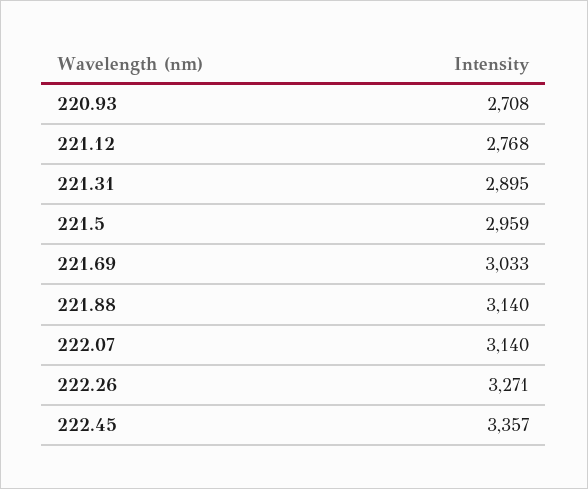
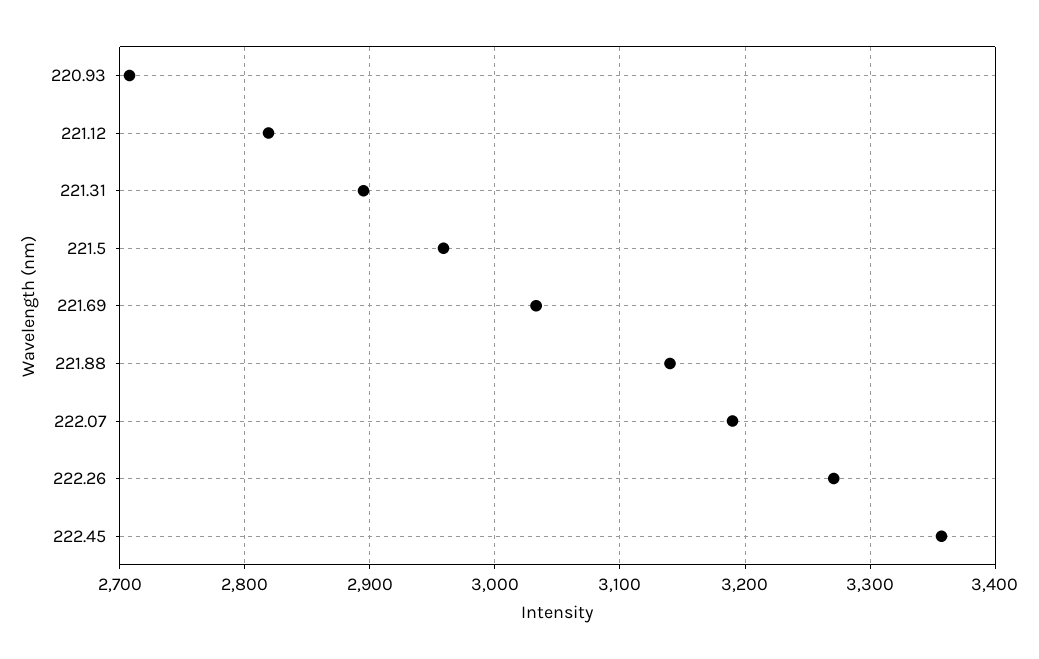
221.12: 2768 -> 2820
222.07: 3140 -> 3190

